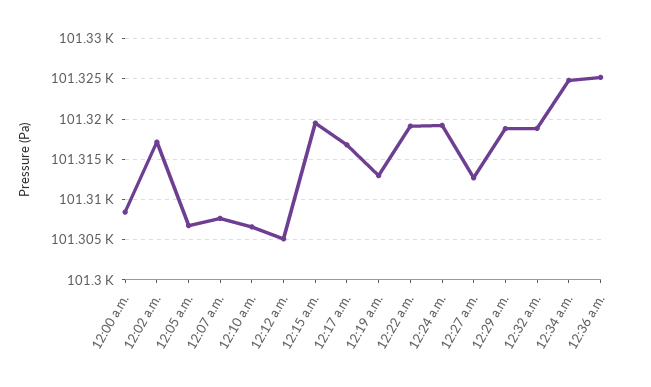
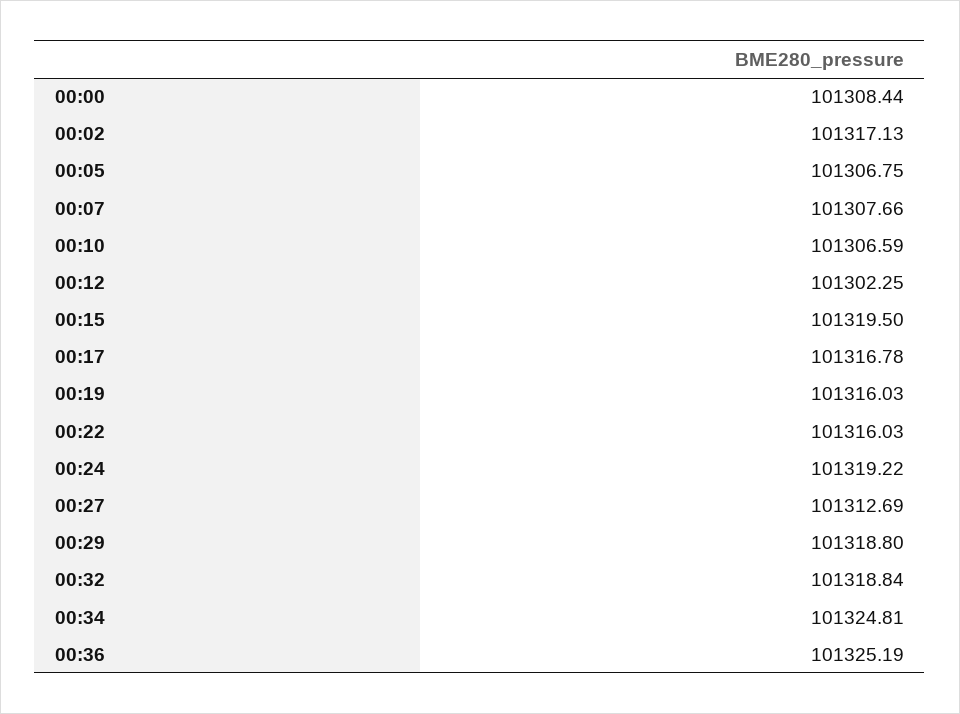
12:12 a.m.: 101305 -> 101302.25
12:19 a.m.: 101313 -> 101316.03
12:22 a.m.: 101319 -> 101316.03

